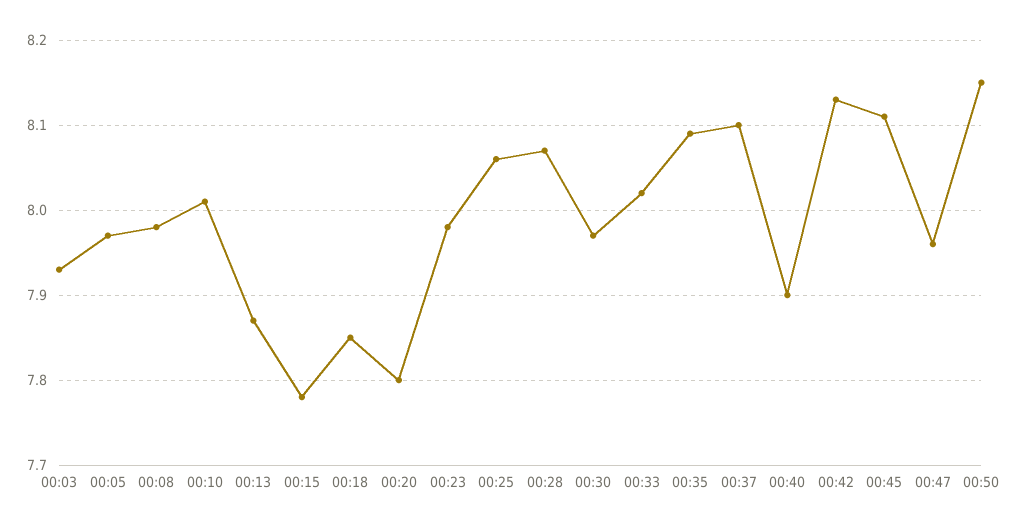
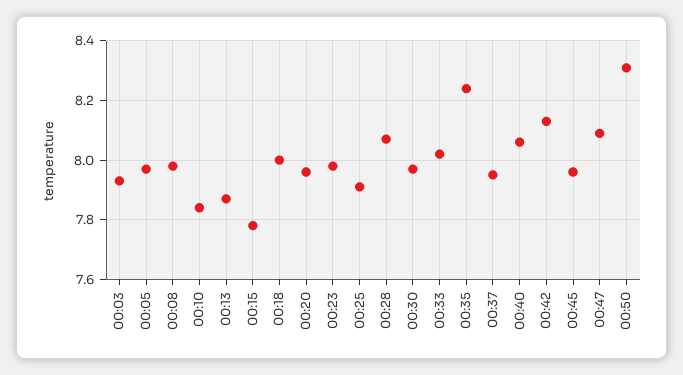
00:10: 8.01 -> 7.85
00:18: 7.85 -> 8
00:20: 7.8 -> 7.95
00:25: 8.06 -> 7.9
00:35: 8.09 -> 8.25
00:37: 8.1 -> 7.95
00:40: 7.9 -> 8.05
00:45: 8.11 -> 7.95
00:47: 7.96 -> 8.1
00:50: 8.15 -> 8.3

